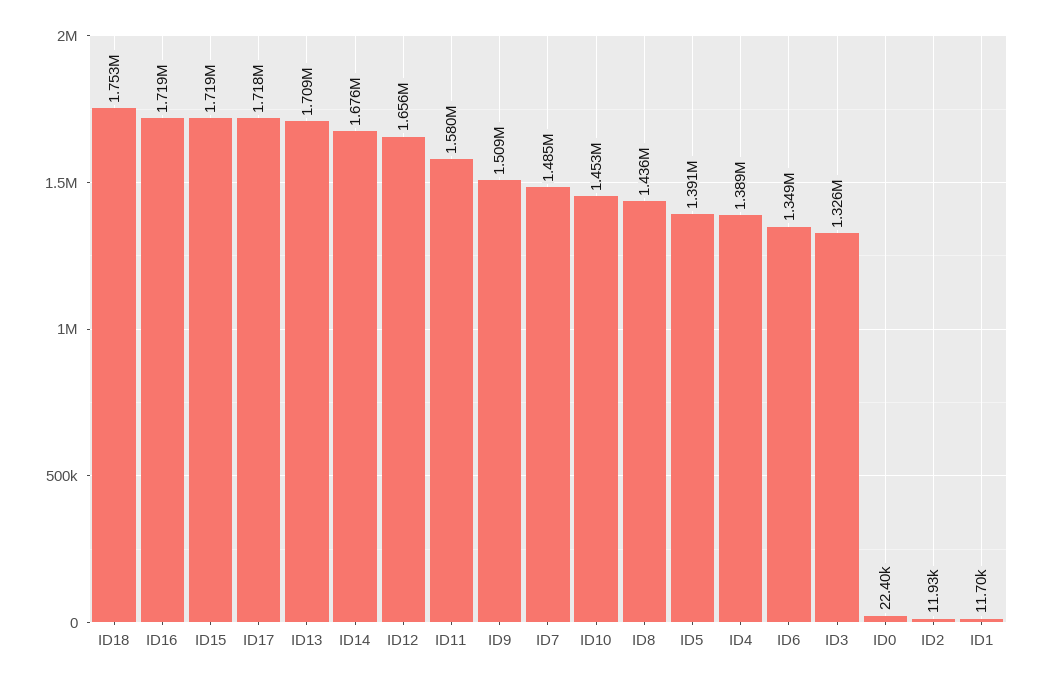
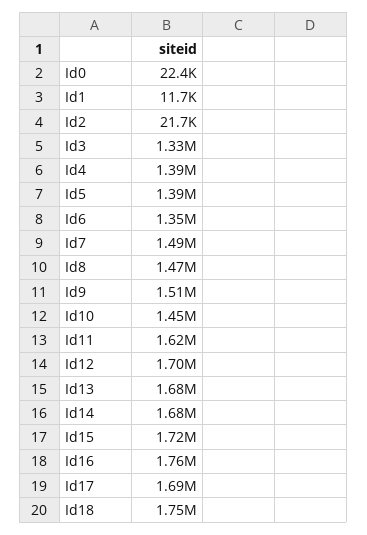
ID16: 1719000 -> 1760000
ID17: 1718000 -> 1690000
ID13: 1709000 -> 1680000
ID12: 1656000 -> 1700000
ID11: 1580000 -> 1620000
ID8: 1436000 -> 1470000
ID2: 11930 -> 21700

